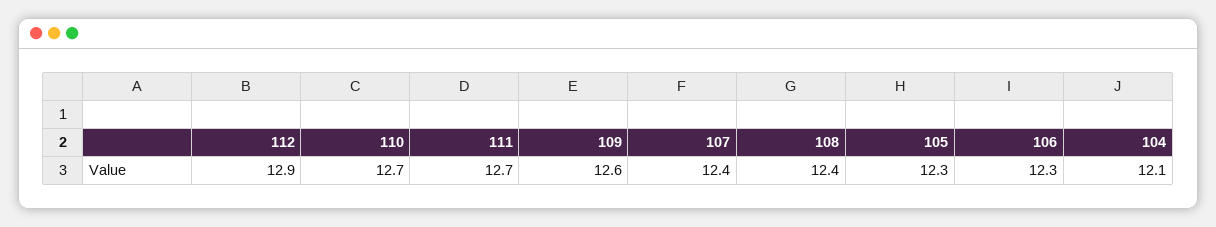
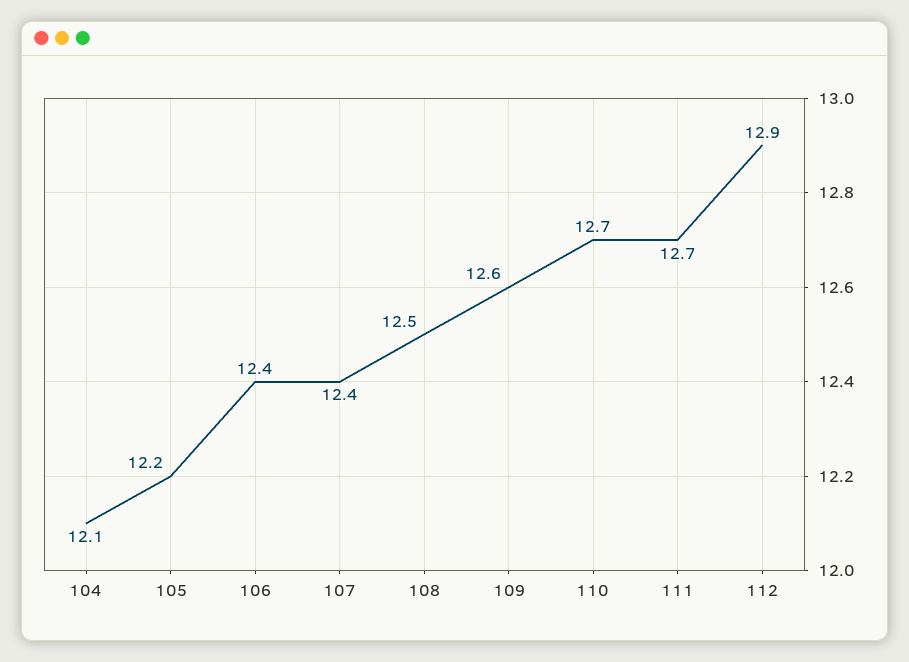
108: 12.4 -> 12.5
105: 12.3 -> 12.2
106: 12.3 -> 12.4

